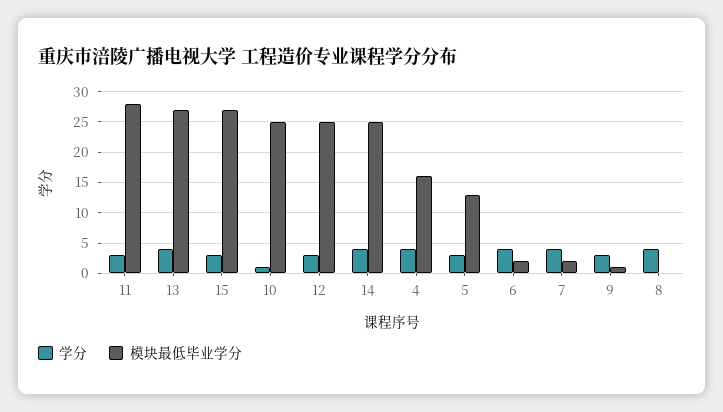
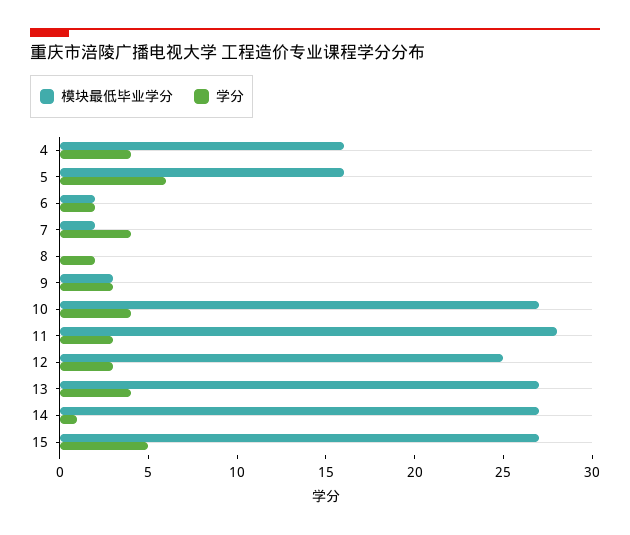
学分, 15: 3 -> 5
学分, 10: 1 -> 4
模块最低毕业学分, 10: 25 -> 27
学分, 14: 4 -> 1
模块最低毕业学分, 14: 25 -> 27
学分, 5: 3 -> 6
模块最低毕业学分, 5: 13 -> 16
学分, 6: 4 -> 2
模块最低毕业学分, 9: 1 -> 3
学分, 8: 4 -> 2

